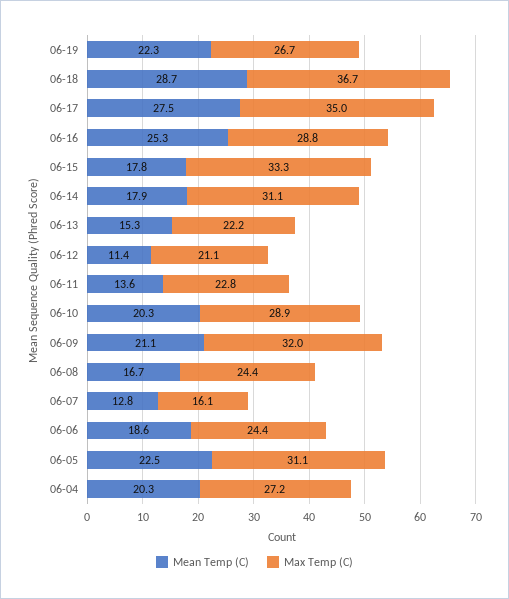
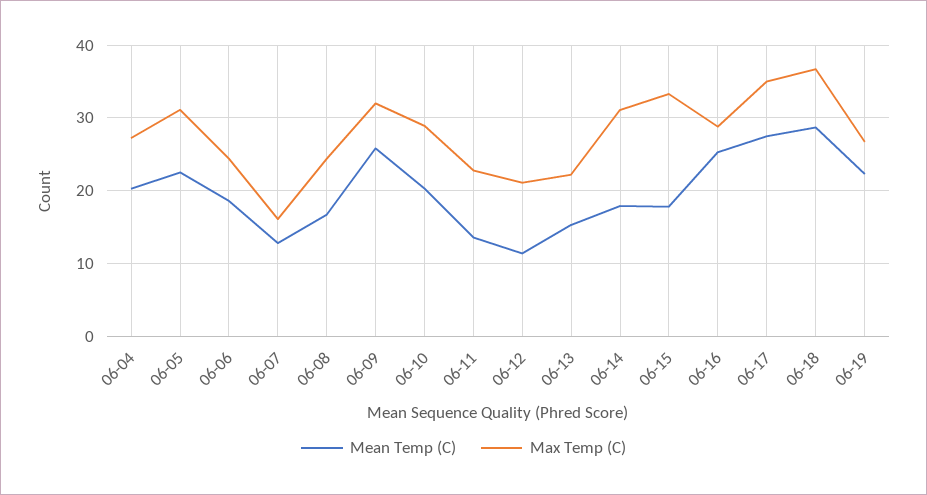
Mean Temp (C), 06-09: 21.1 -> 26

